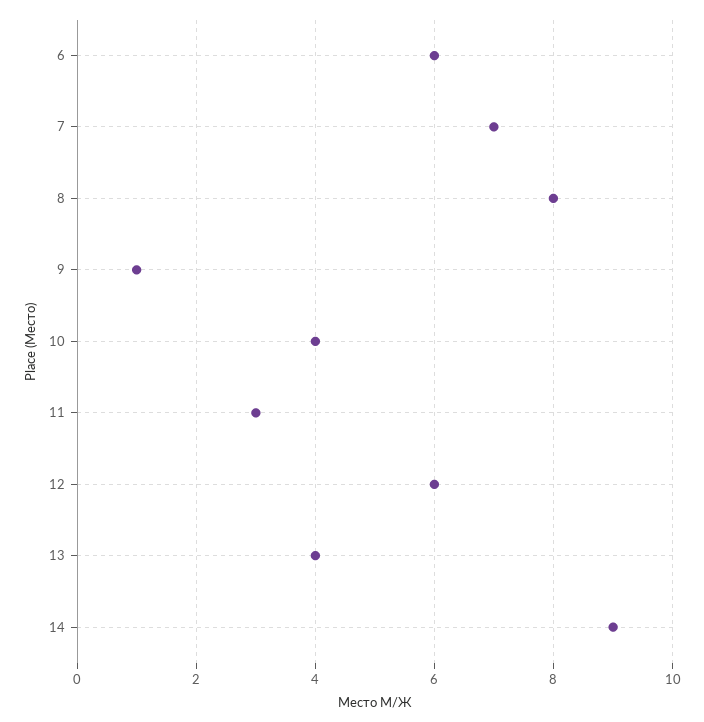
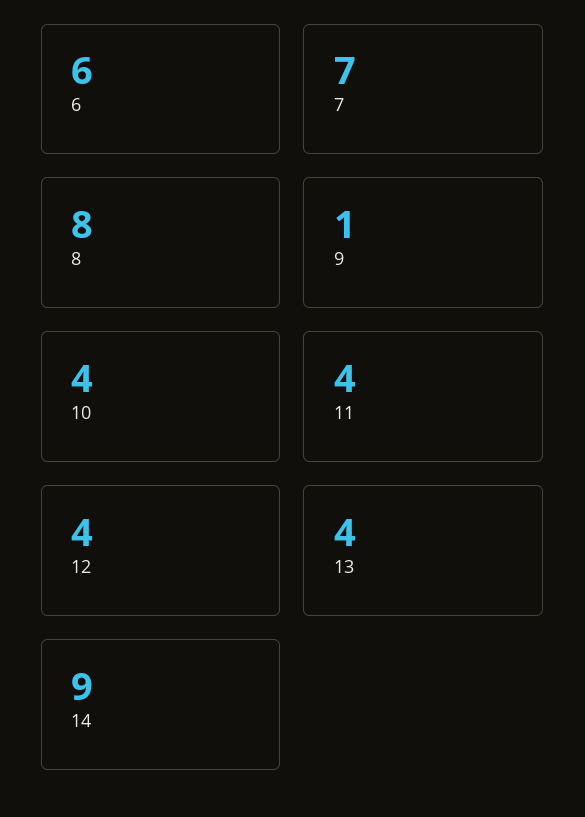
11: 3 -> 4
12: 6 -> 4

